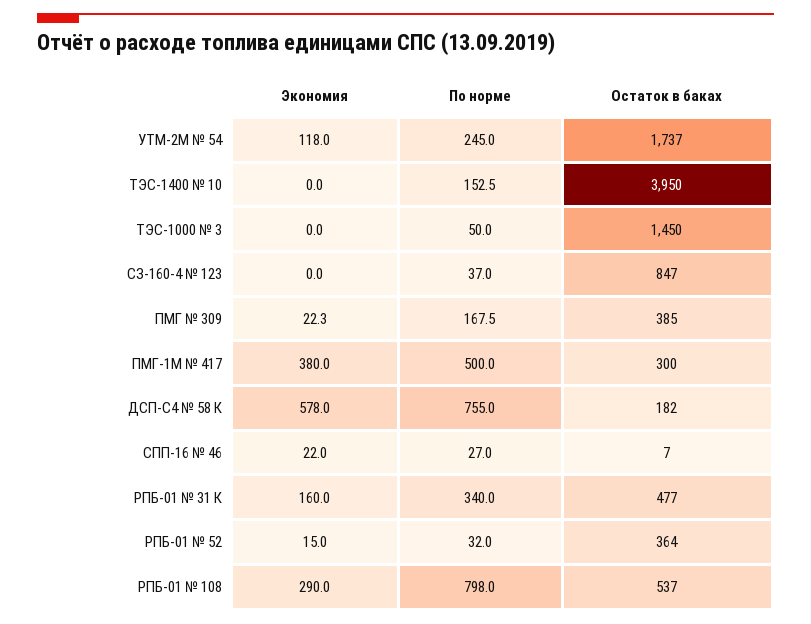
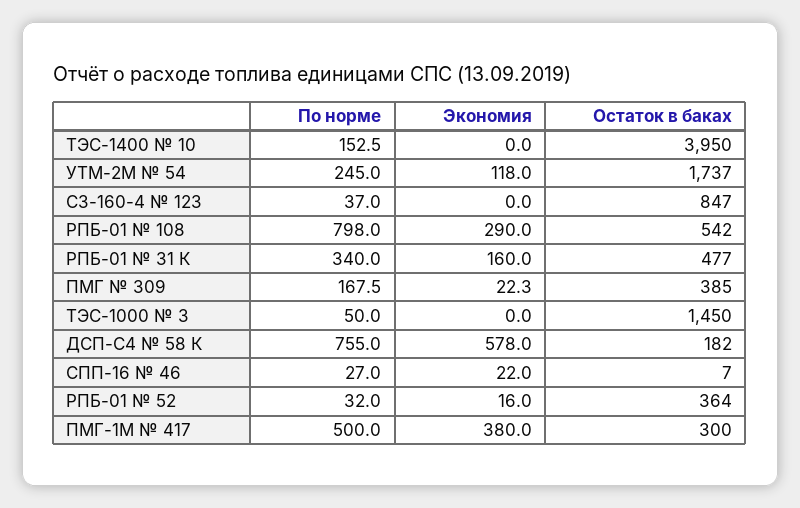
Экономия, РПБ-01 № 52: 15 -> 16
Остаток в баках, РПБ-01 № 108: 537 -> 542

